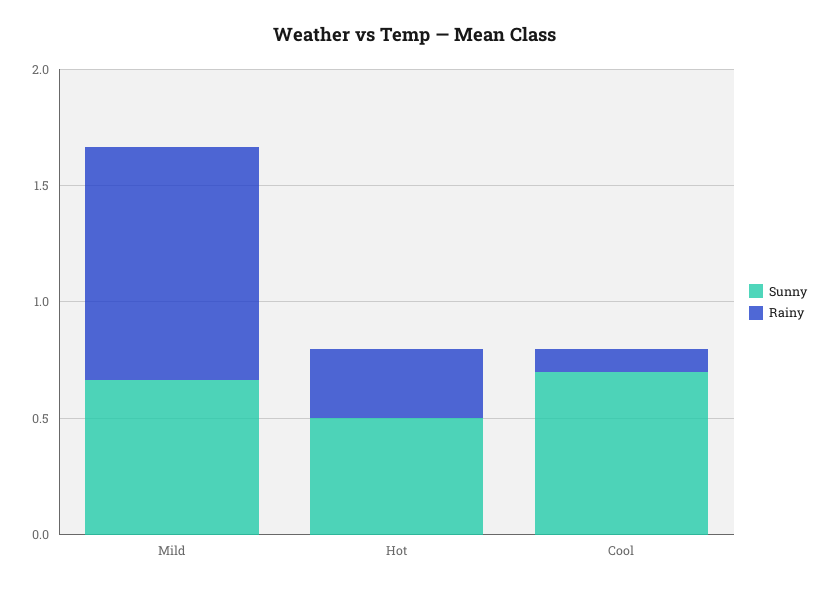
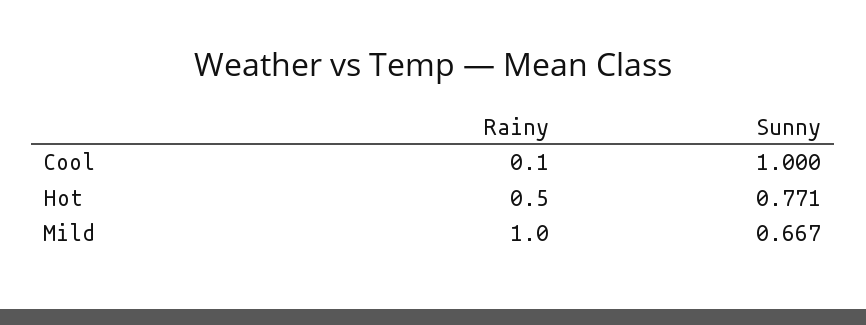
Sunny, Hot: 0.5 -> 0.771
Rainy, Hot: 0.3 -> 0.5
Sunny, Cool: 0.7 -> 1

